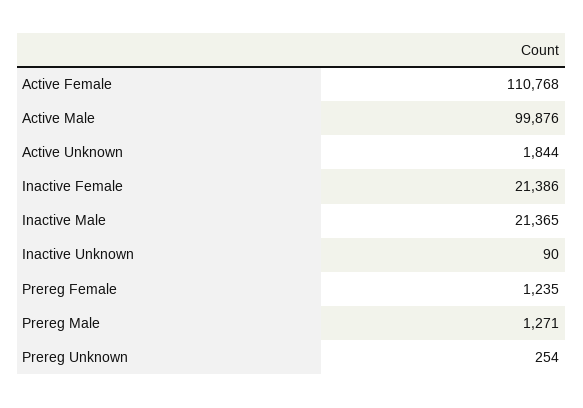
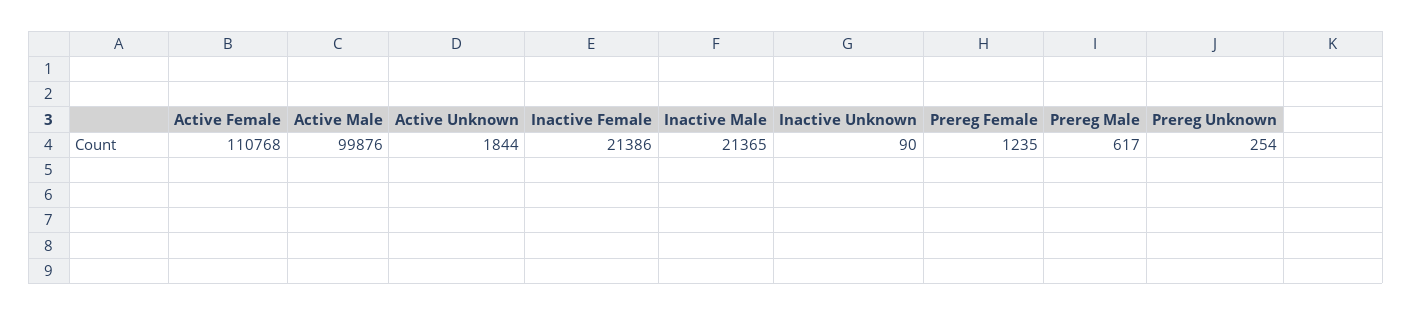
Prereg Male: 1271 -> 617

